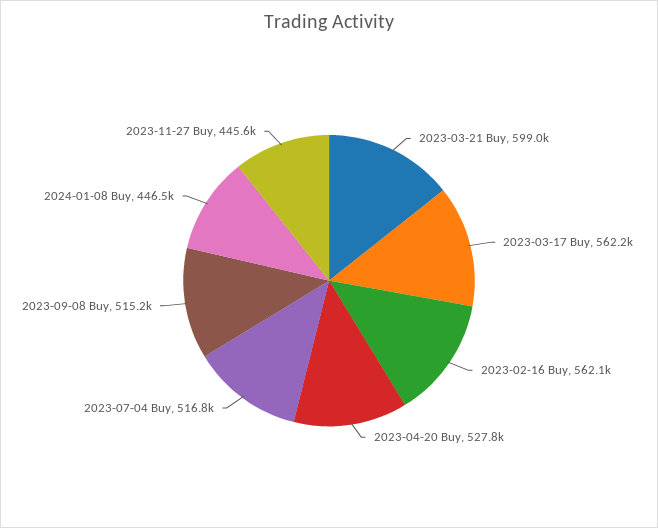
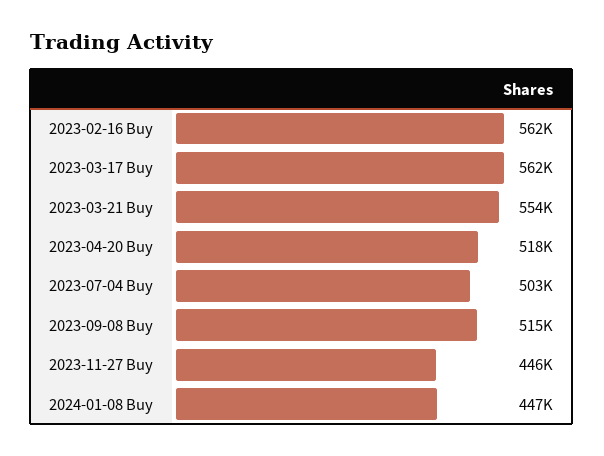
2023-03-21 Buy: 599000 -> 554000
2023-04-20 Buy: 527800 -> 518000
2023-07-04 Buy: 516800 -> 503000

